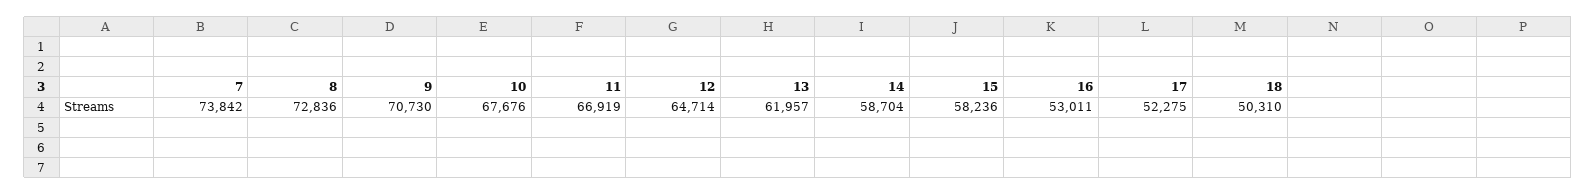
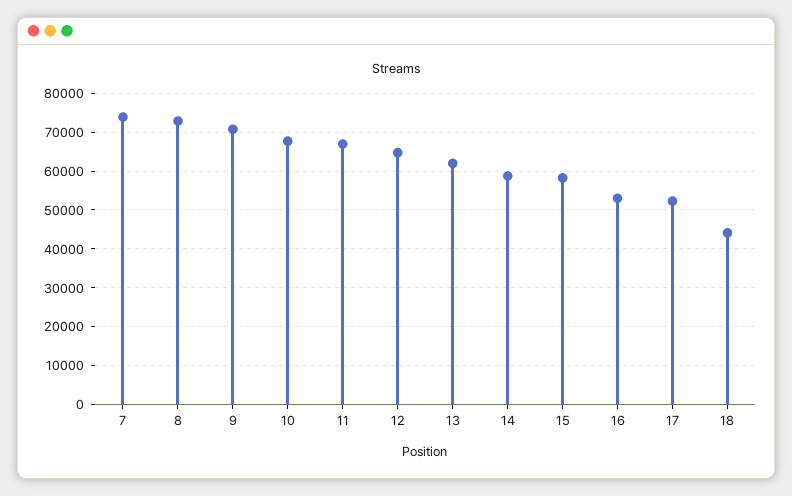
18: 50310 -> 44000

